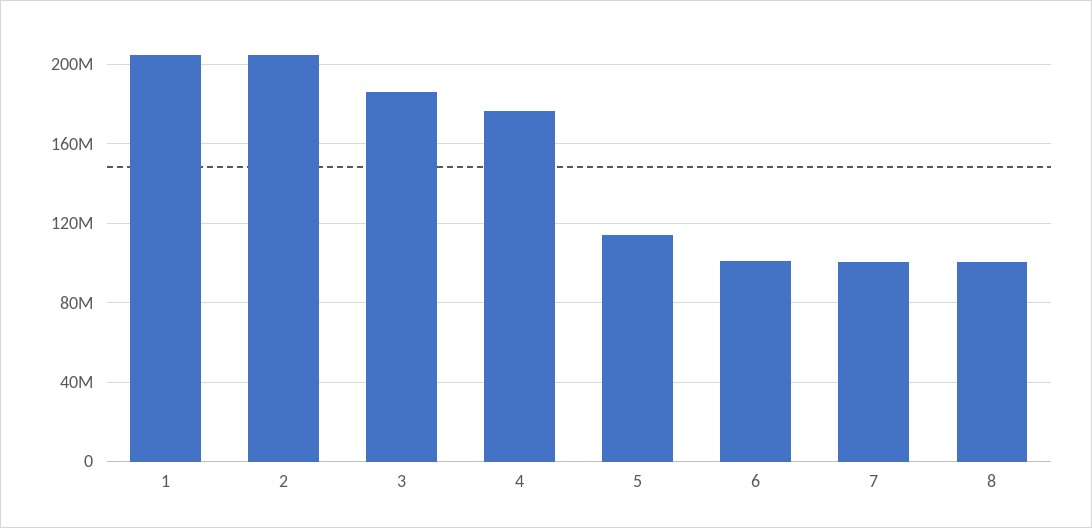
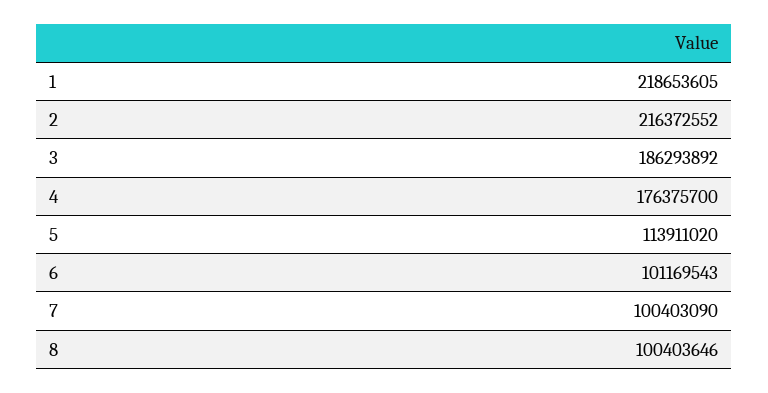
1: 205000000 -> 218653605
2: 205000000 -> 216372552

